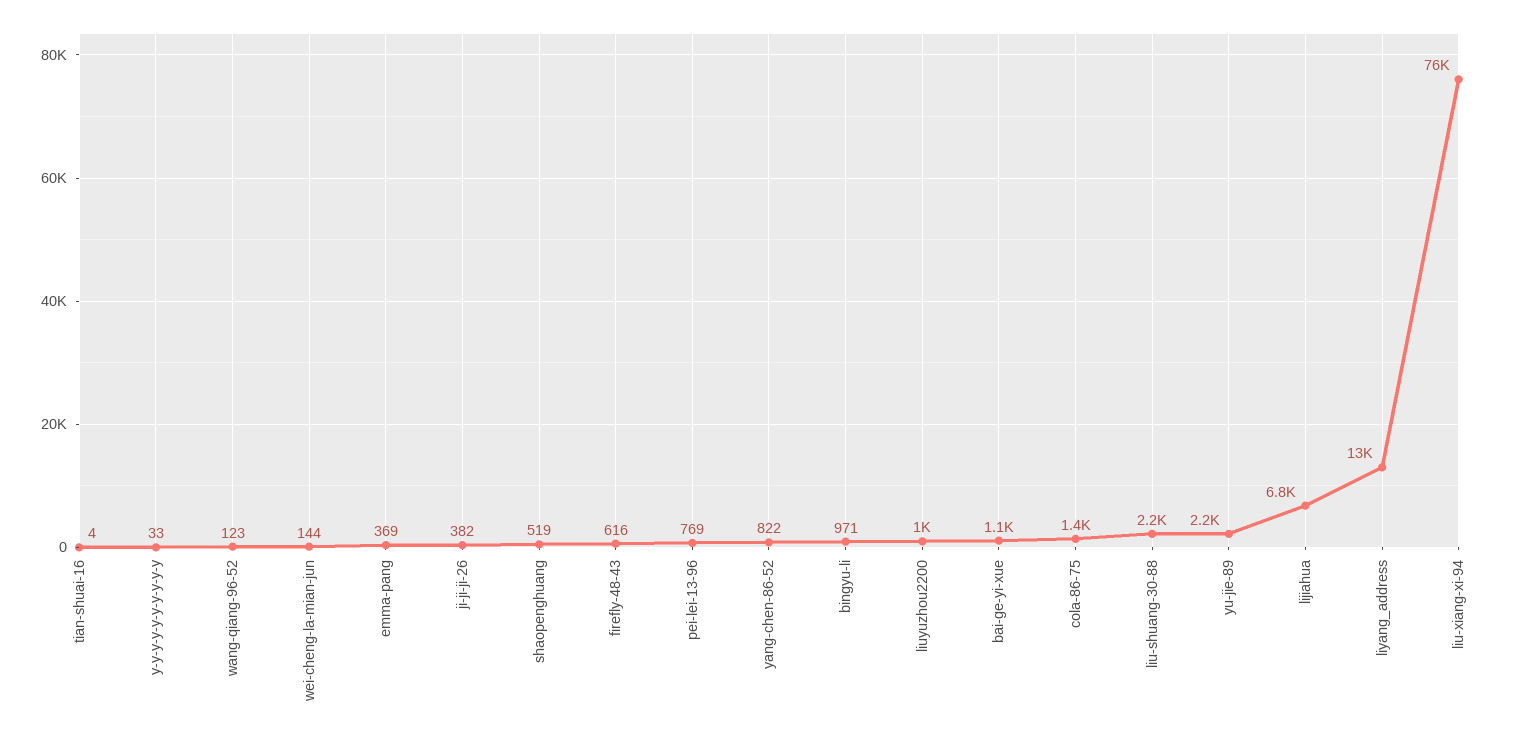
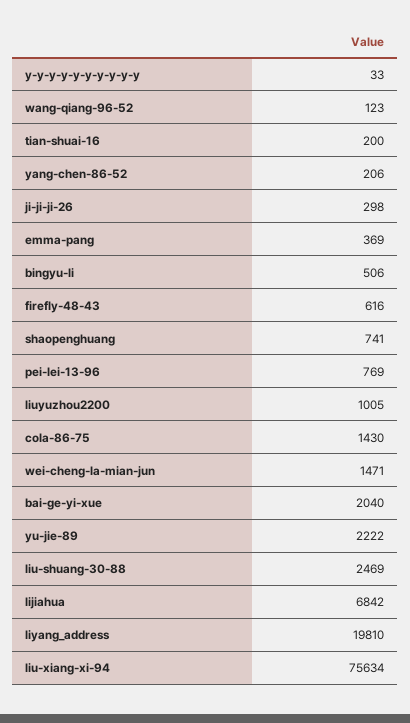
tian-shuai-16: 4 -> 200
wei-cheng-la-mian-jun: 144 -> 1471
ji-ji-ji-26: 382 -> 298
shaopenghuang: 519 -> 741
yang-chen-86-52: 822 -> 206
bingyu-li: 971 -> 506
bai-ge-yi-xue: 1100 -> 2040
liu-shuang-30-88: 2200 -> 2469
liyang_address: 13000 -> 19810

